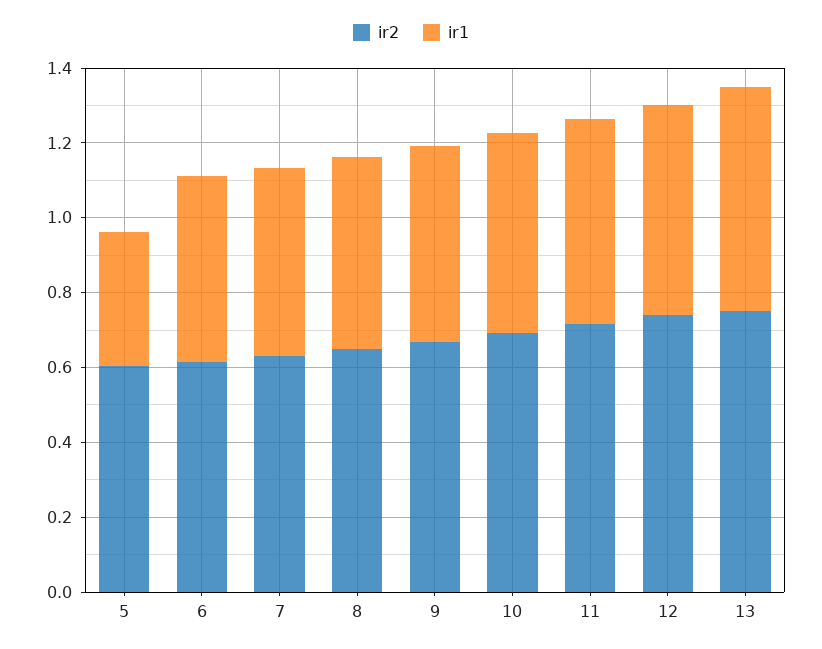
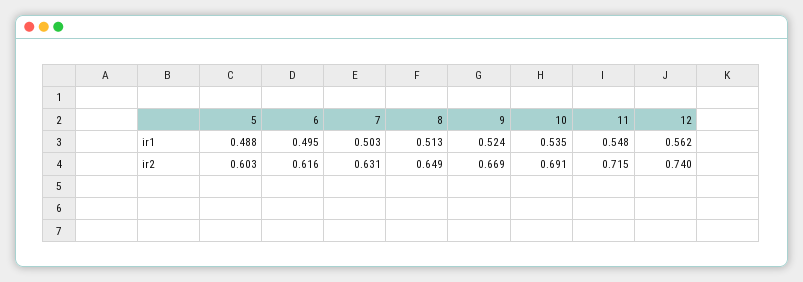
ir1, 5: 0.35 -> 0.488
ir2, 13: 0.75 -> none
ir1, 13: 0.6 -> none

